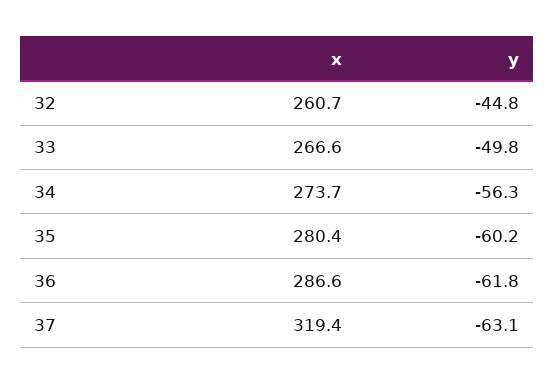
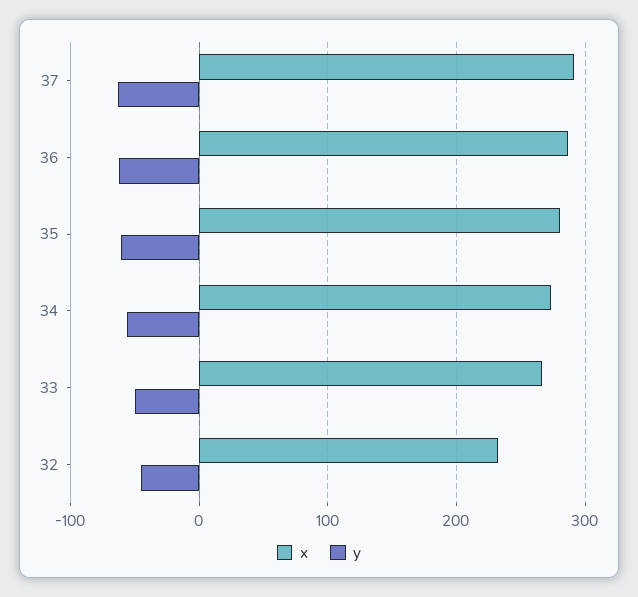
x, 32: 260.7 -> 230
x, 37: 319.4 -> 290

